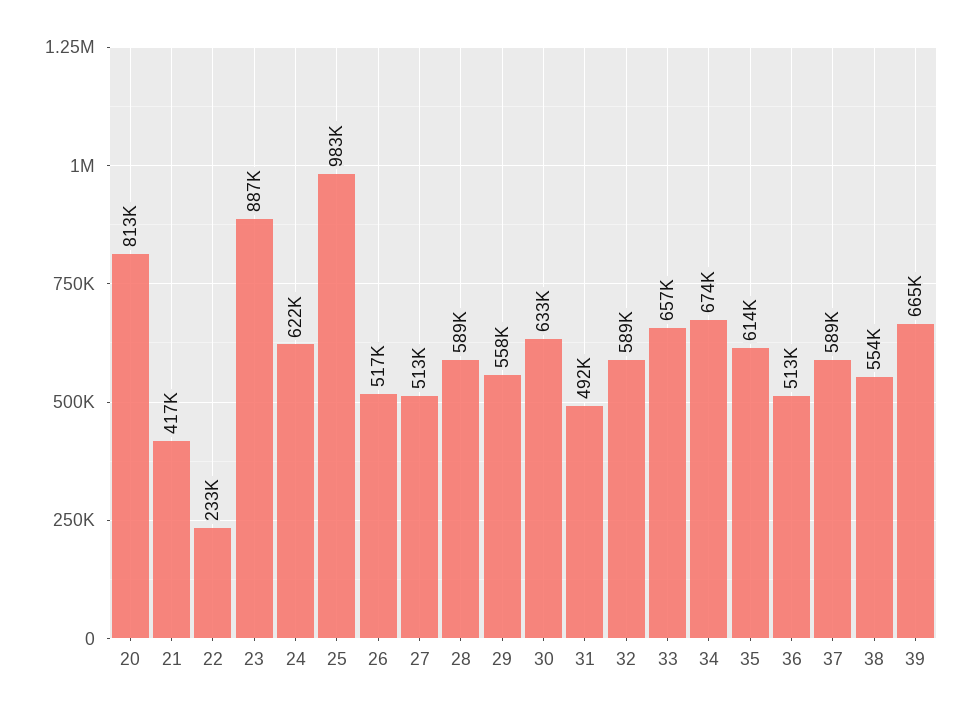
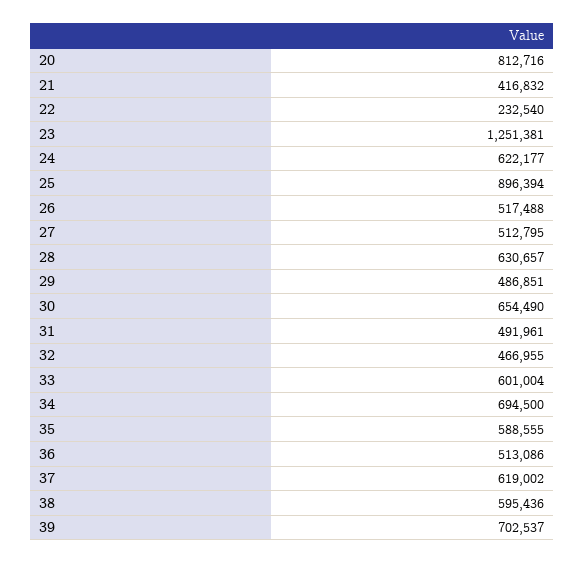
23: 887000 -> 1251381
25: 983000 -> 896394
28: 589000 -> 630657
29: 558000 -> 486851
30: 633000 -> 654490
32: 589000 -> 466955
33: 657000 -> 601004
34: 674000 -> 694500
35: 614000 -> 588555
37: 589000 -> 619002
38: 554000 -> 595436
39: 665000 -> 702537

